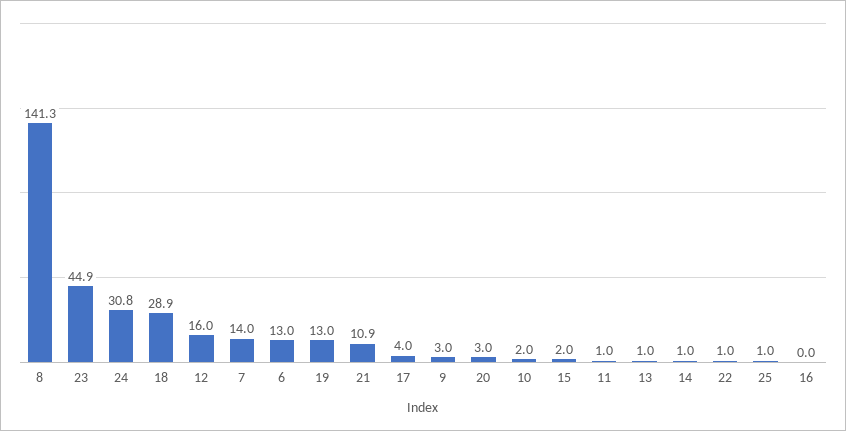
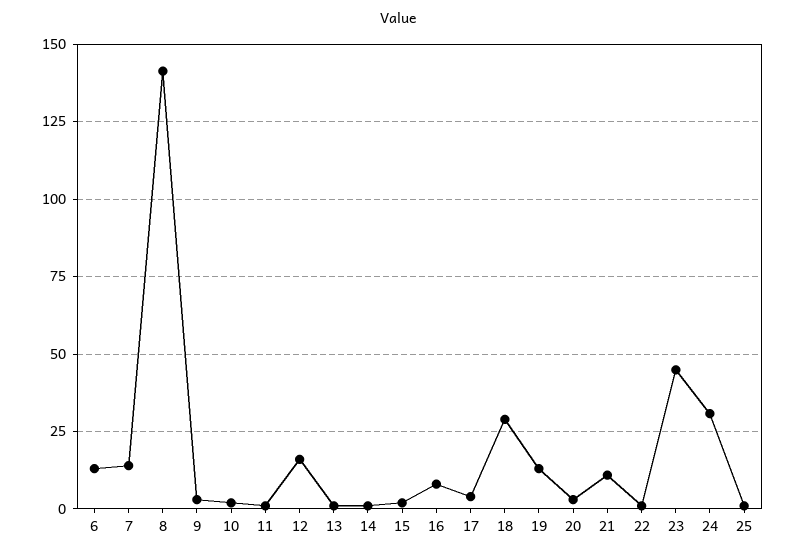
16: 0 -> 7.5

